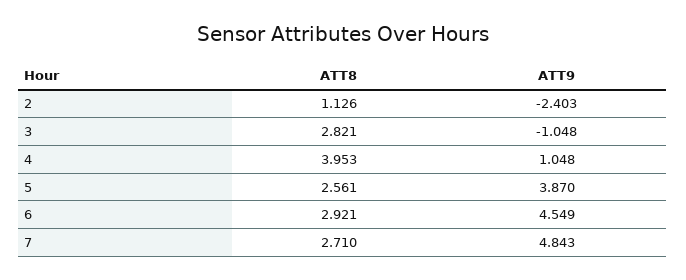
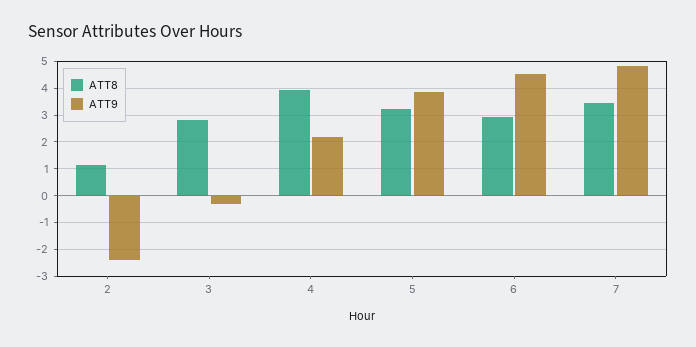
ATT9, 3: -1.048 -> -0.25
ATT9, 4: 1.048 -> 2.25
ATT8, 5: 2.561 -> 3.25
ATT8, 7: 2.71 -> 3.5

